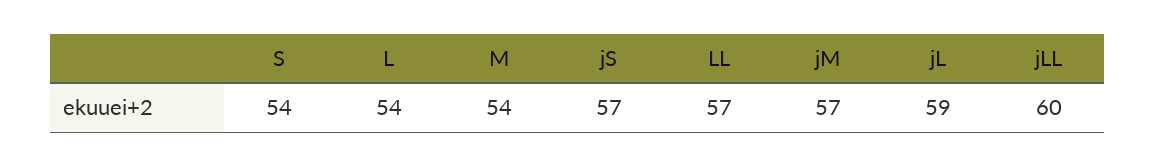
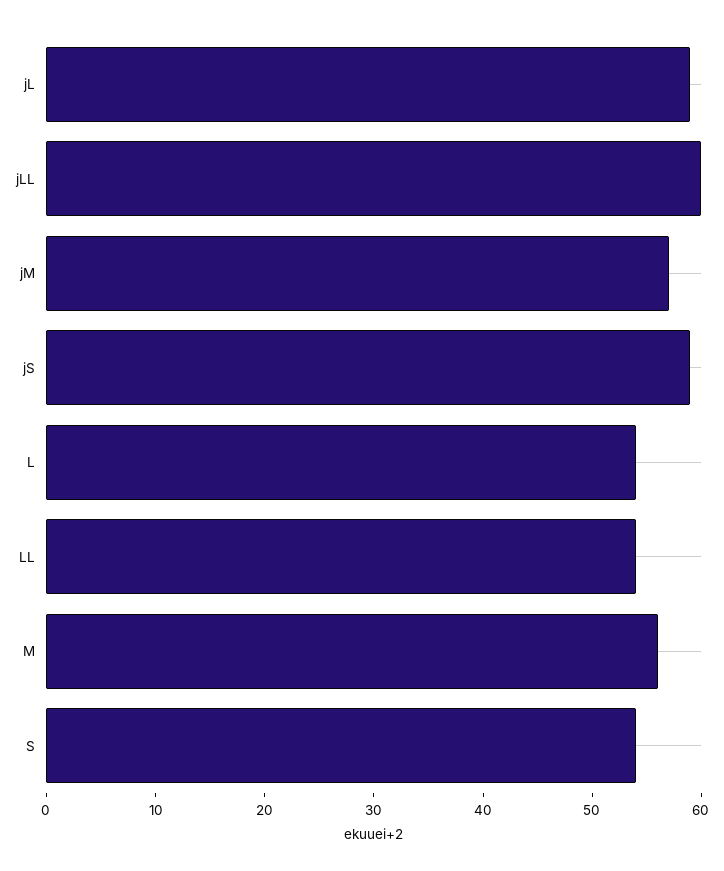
M: 54 -> 56
jS: 57 -> 59
LL: 57 -> 54

